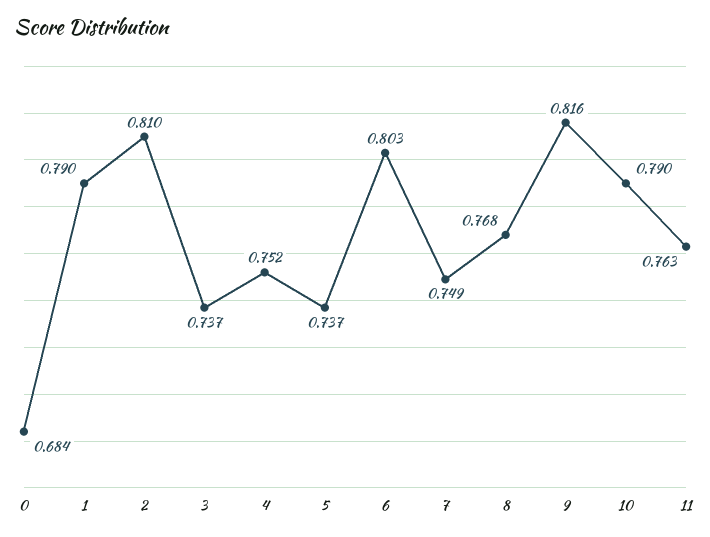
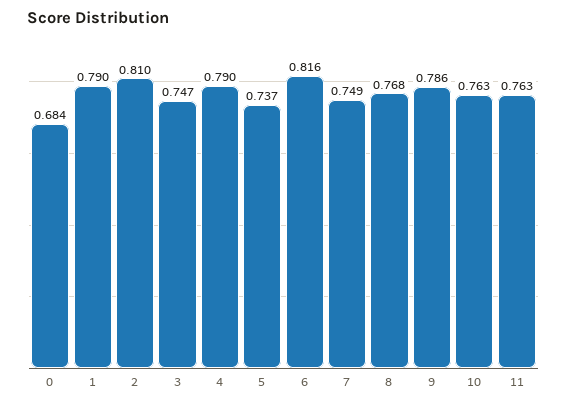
3: 0.737 -> 0.747
4: 0.752 -> 0.79
6: 0.803 -> 0.816
9: 0.816 -> 0.786
10: 0.79 -> 0.763

